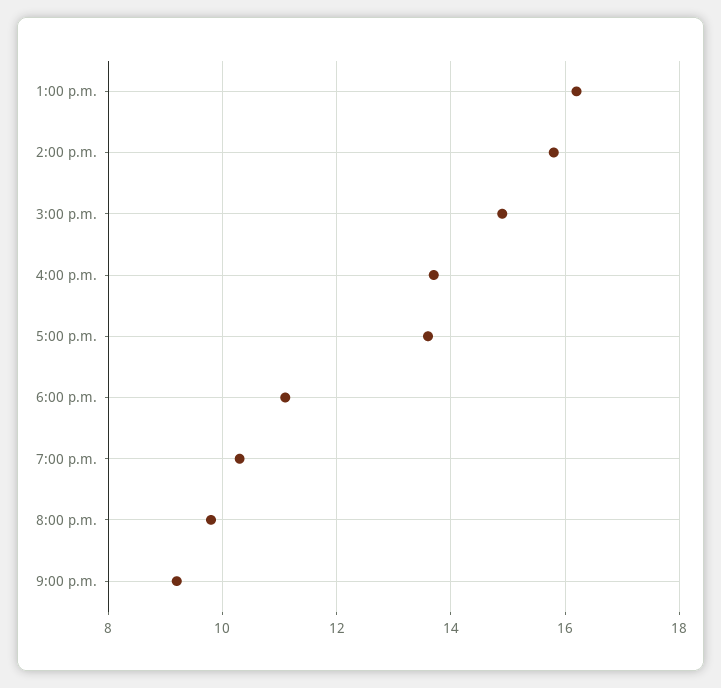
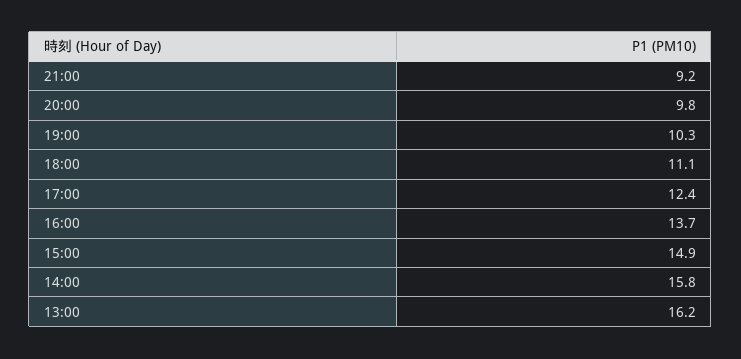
5:00 p.m.: 13.5 -> 12.4

